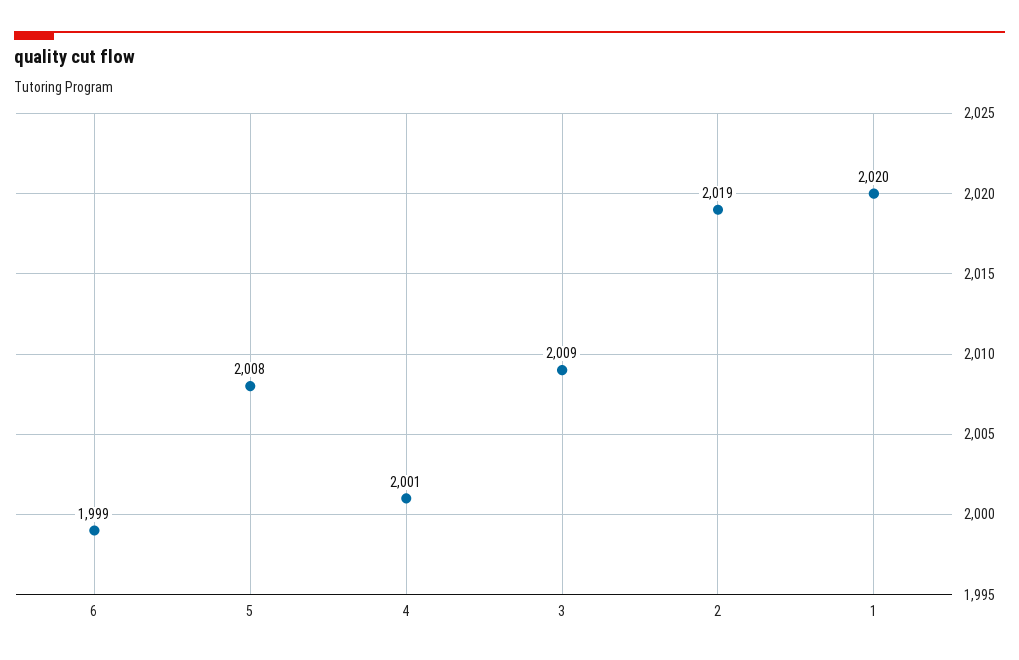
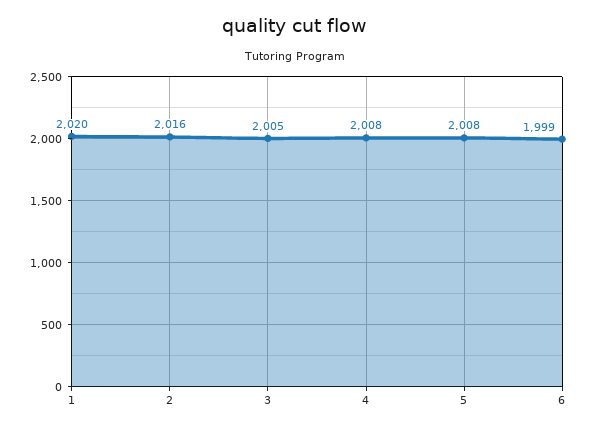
4: 2001 -> 2008
3: 2009 -> 2005
2: 2019 -> 2016

